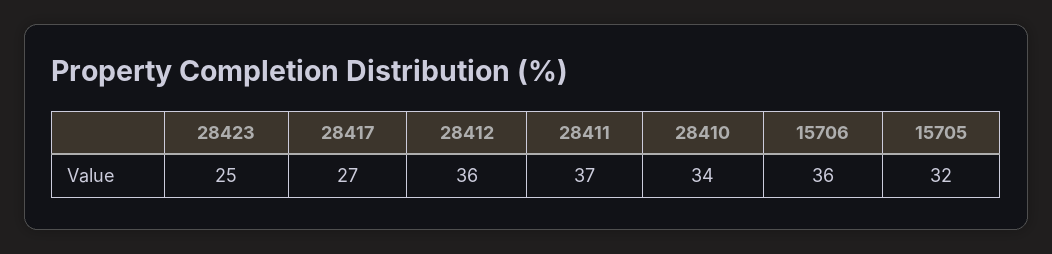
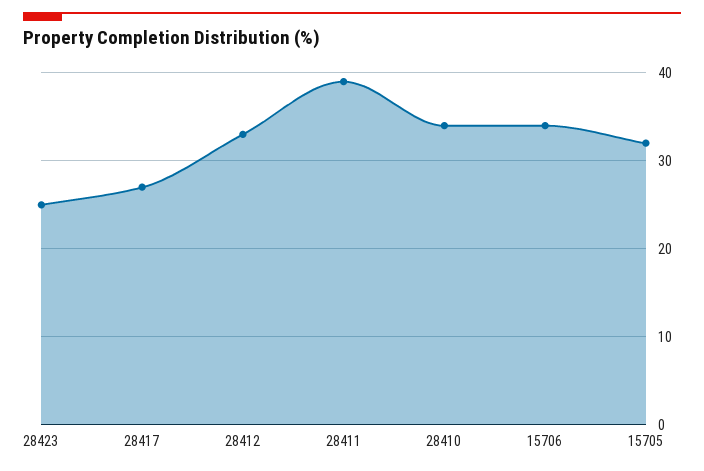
28412: 36 -> 33
28411: 37 -> 39
15706: 36 -> 34

